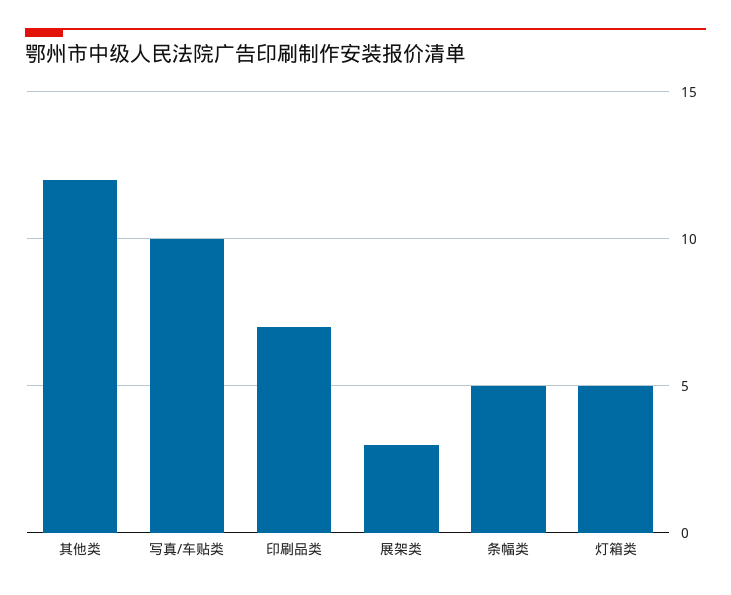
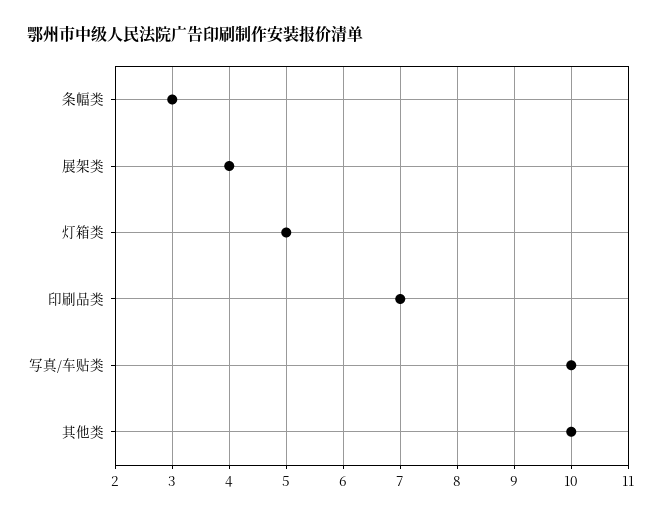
其他类: 12 -> 10
展架类: 3 -> 4
条幅类: 5 -> 3

